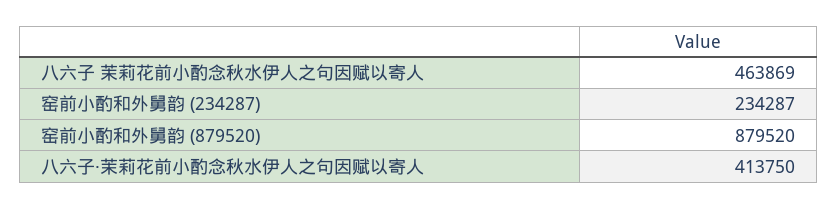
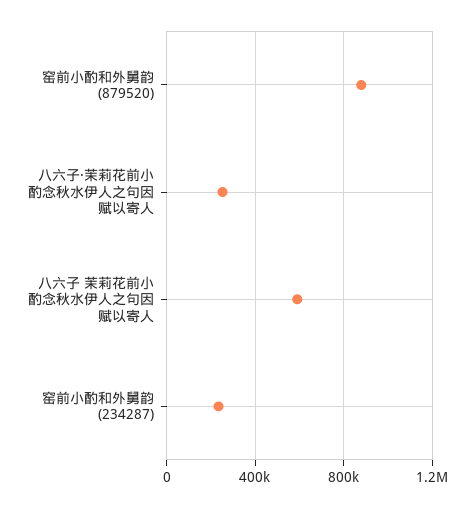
八六子 茉莉花前小酌念秋水伊人之句因赋以寄人: 463869 -> 600000
八六子·茉莉花前小酌念秋水伊人之句因赋以寄人: 413750 -> 250000

